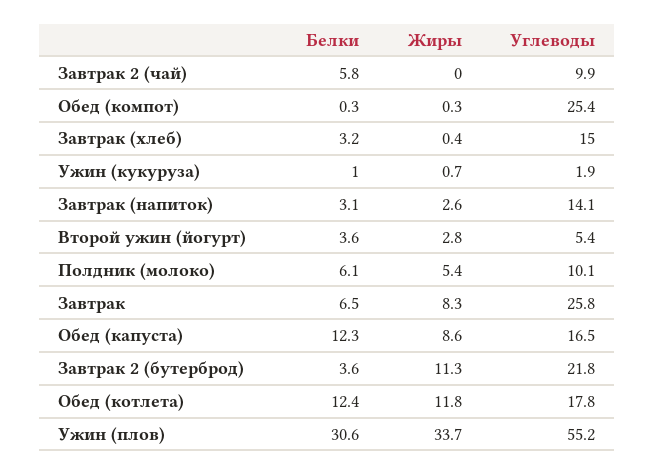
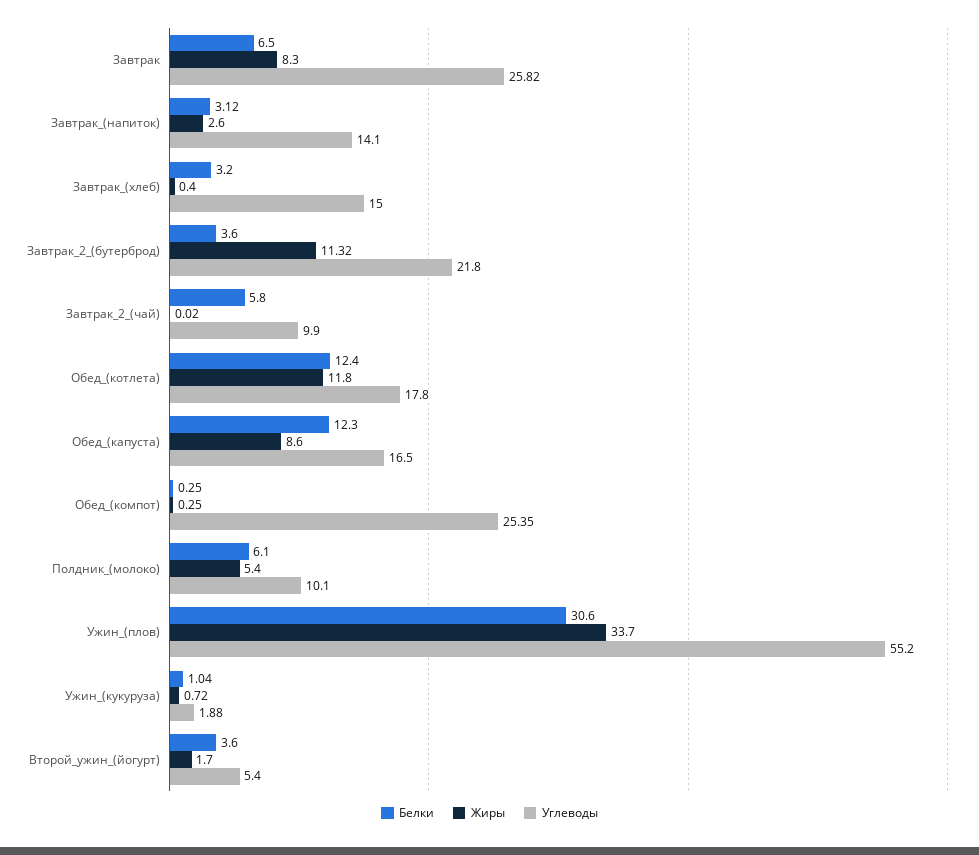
Жиры, Второй ужин (йогурт): 2.8 -> 1.7

